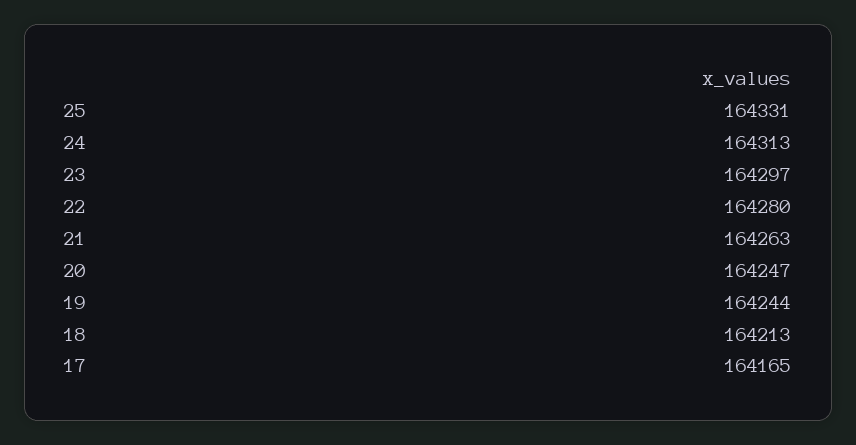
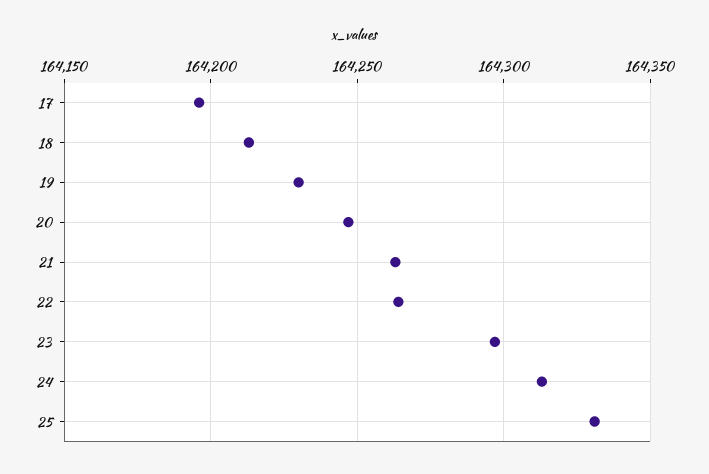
22: 164280 -> 164265
19: 164244 -> 164230
17: 164165 -> 164195

